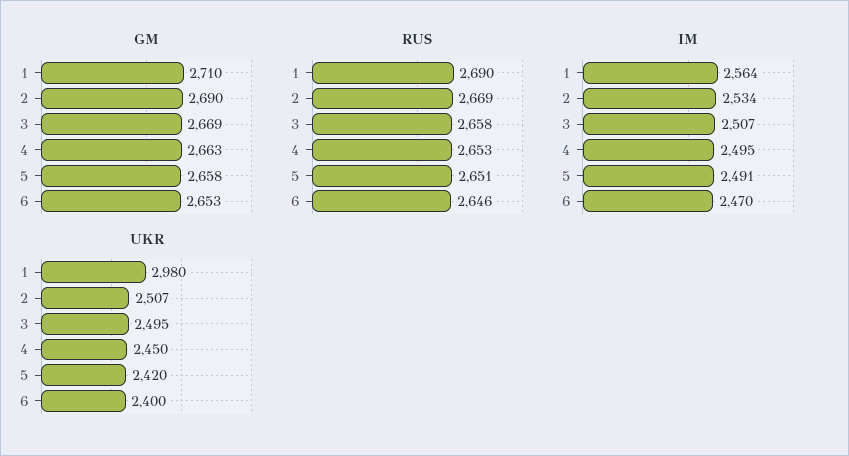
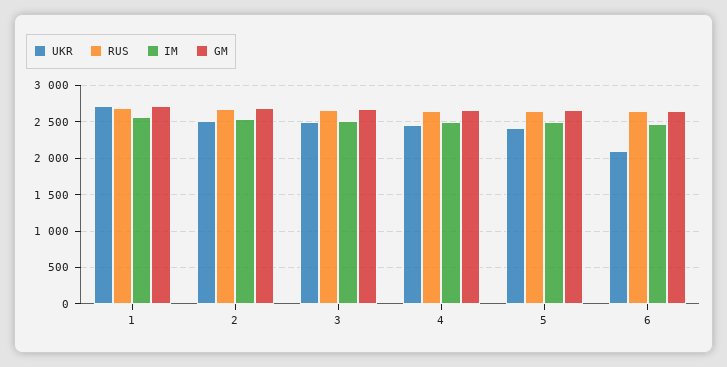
UKR, 1: 2980 -> 2700
UKR, 6: 2400 -> 2100

